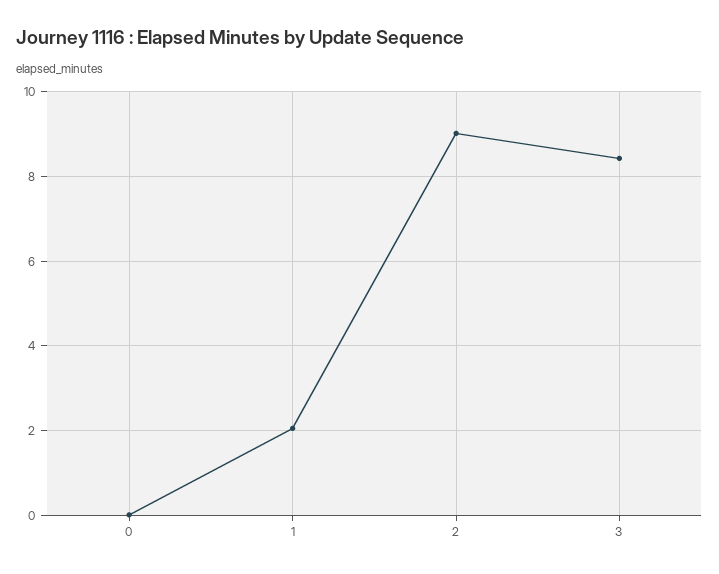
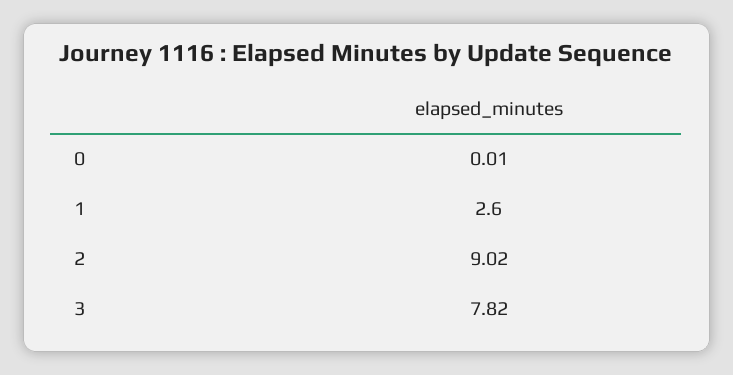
1: 2 -> 2.6
3: 8.4 -> 7.82

